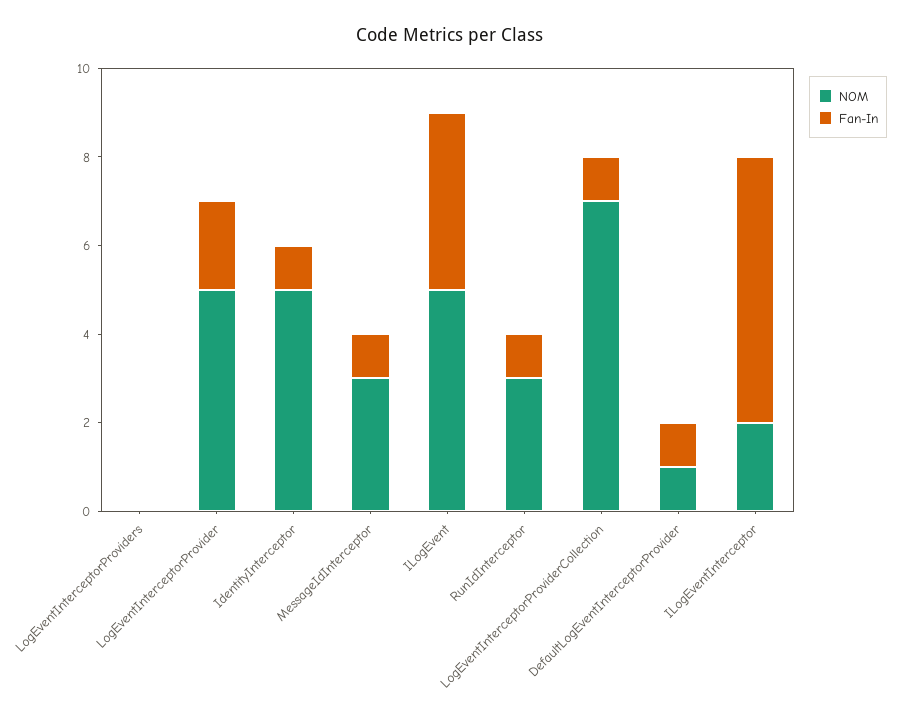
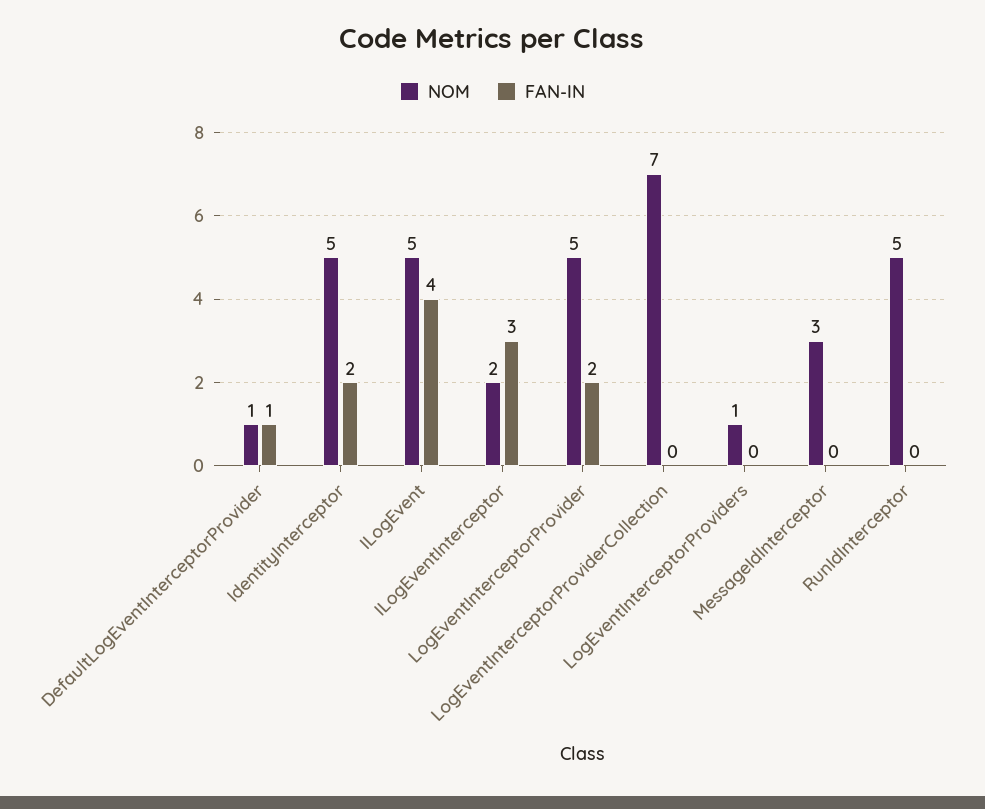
NOM, LogEventInterceptorProviders: 0 -> 1
Fan-In, IdentityInterceptor: 1 -> 2
Fan-In, MessageIdInterceptor: 1 -> 0
NOM, RunIdInterceptor: 3 -> 5
Fan-In, RunIdInterceptor: 1 -> 0
Fan-In, LogEventInterceptorProviderCollection: 1 -> 0
Fan-In, ILogEventInterceptor: 6 -> 3

